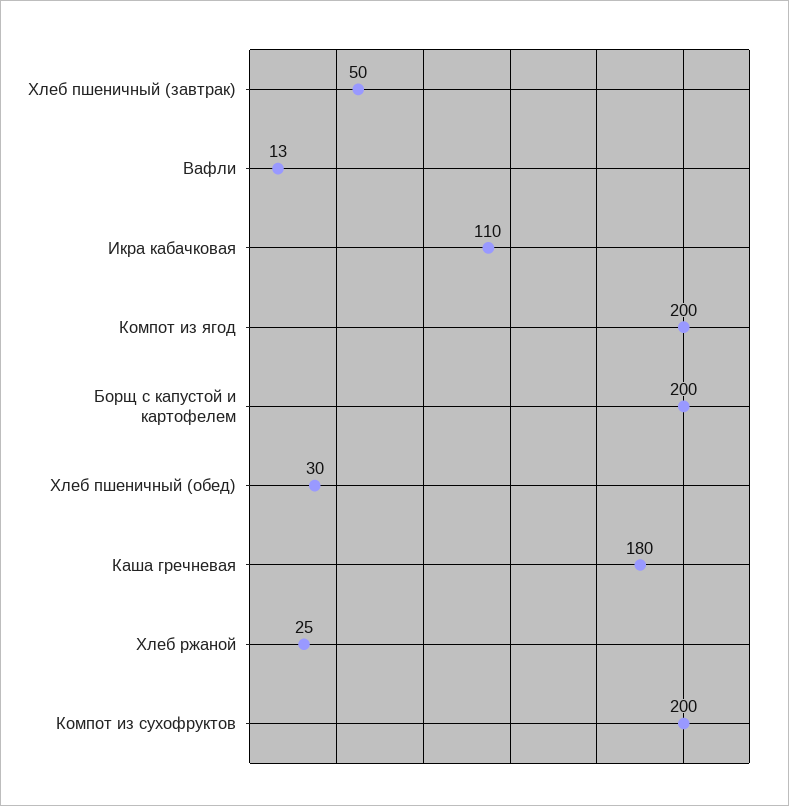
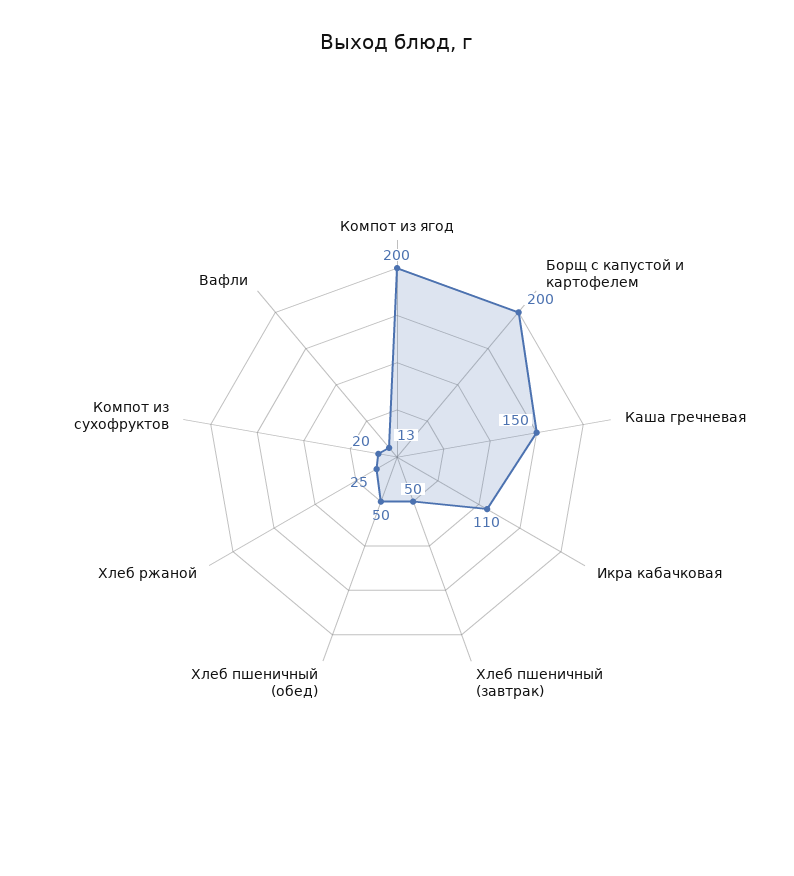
Хлеб пшеничный (обед): 30 -> 50
Каша гречневая: 180 -> 150
Компот из сухофруктов: 200 -> 20

